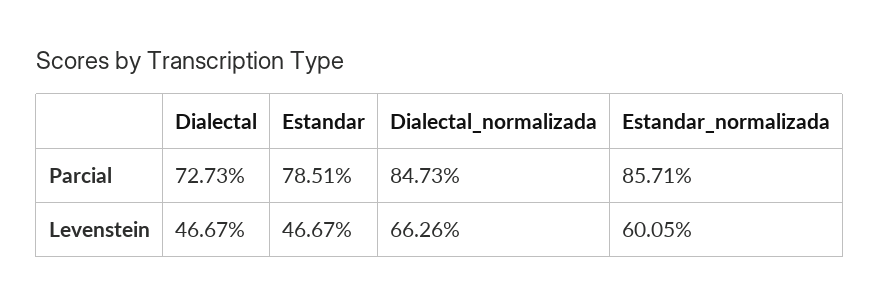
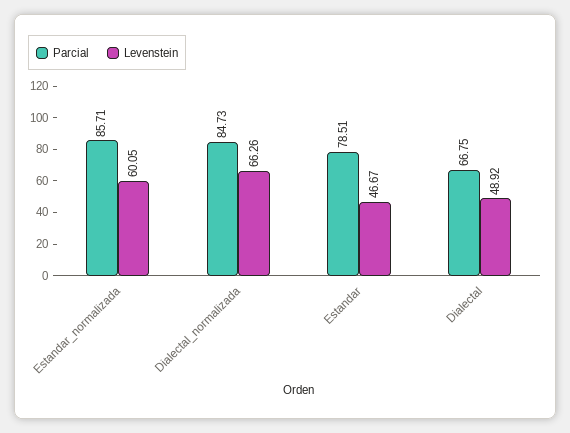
Parcial, Dialectal: 72.73 -> 66.75
Levenstein, Dialectal: 46.67 -> 48.92

